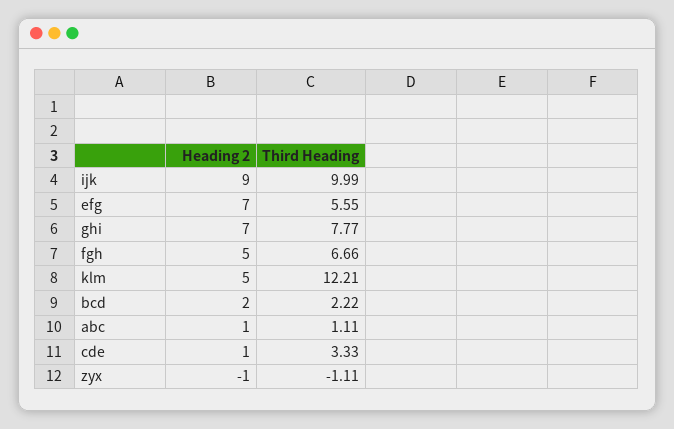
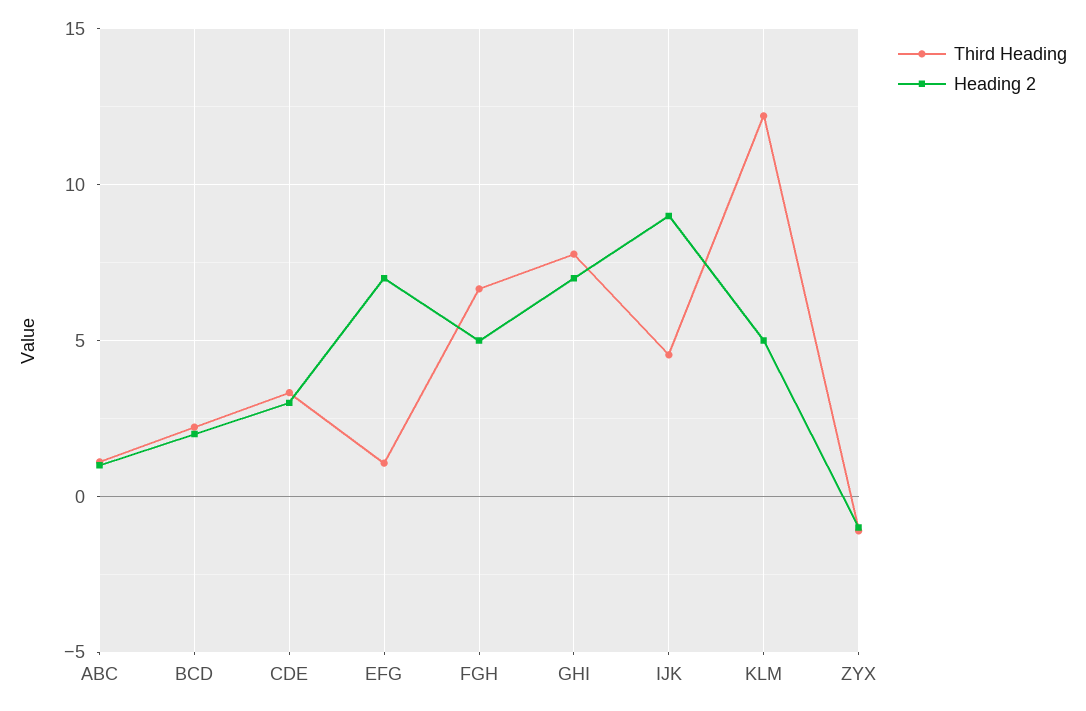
Third Heading, ijk: 9.99 -> 4.5
Third Heading, efg: 5.55 -> 1
Heading 2, cde: 1 -> 3

